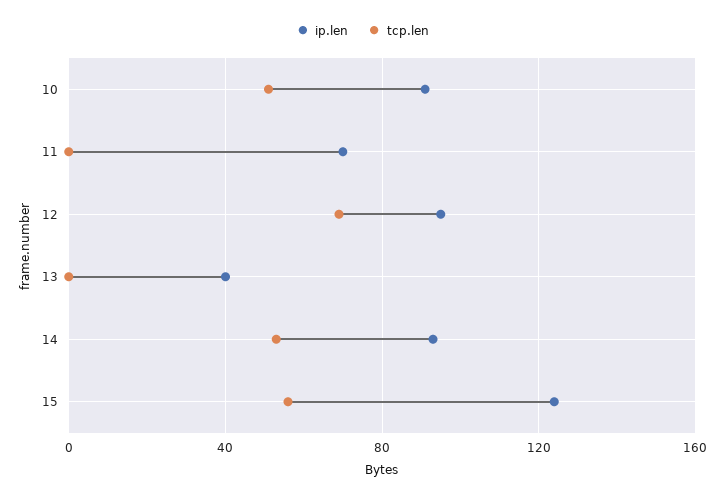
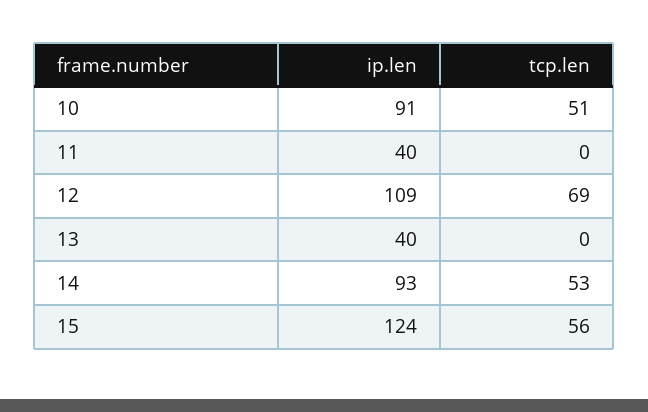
ip.len, 11: 70 -> 40
ip.len, 12: 95 -> 109

